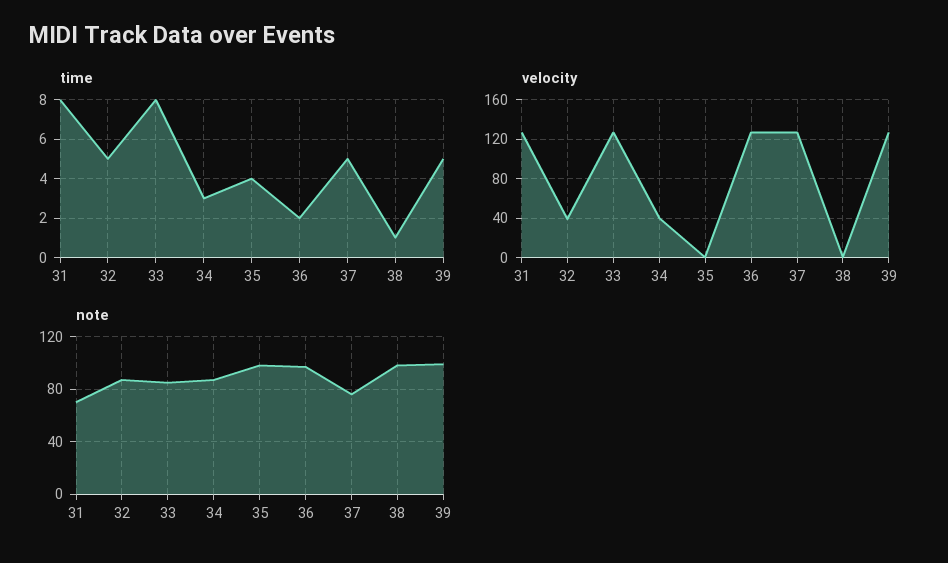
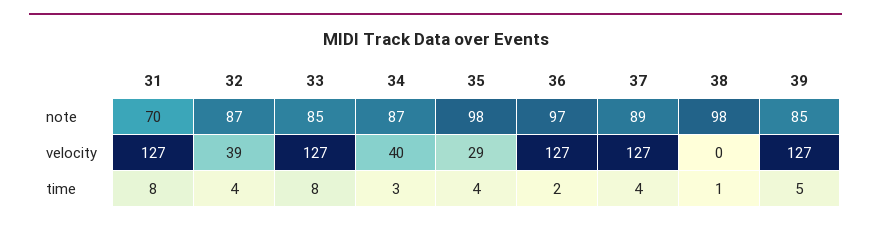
time, 32: 5 -> 4
time, 37: 5 -> 4
velocity, 35: 0 -> 29
note, 37: 75 -> 89
note, 39: 100 -> 85

